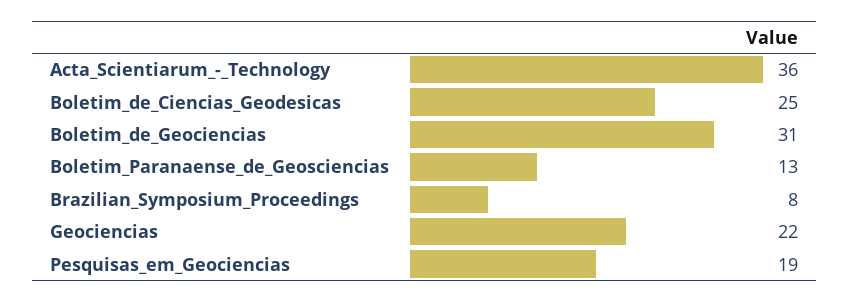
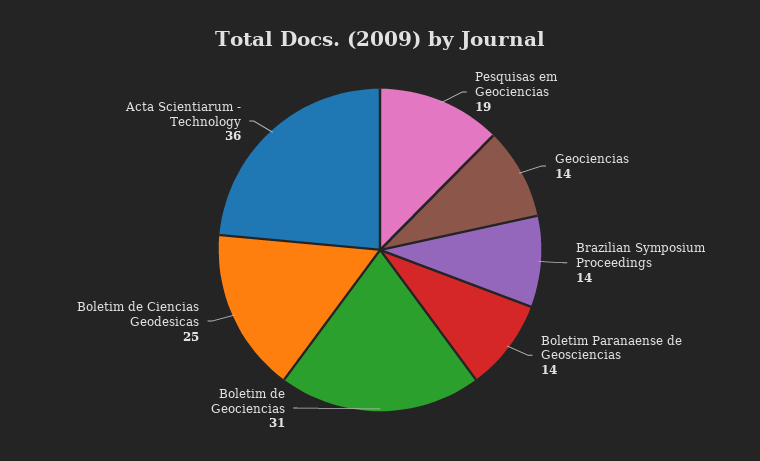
Boletim_Paranaense_de_Geosciencias: 13 -> 14
Brazilian_Symposium_Proceedings: 8 -> 14
Geociencias: 22 -> 14

